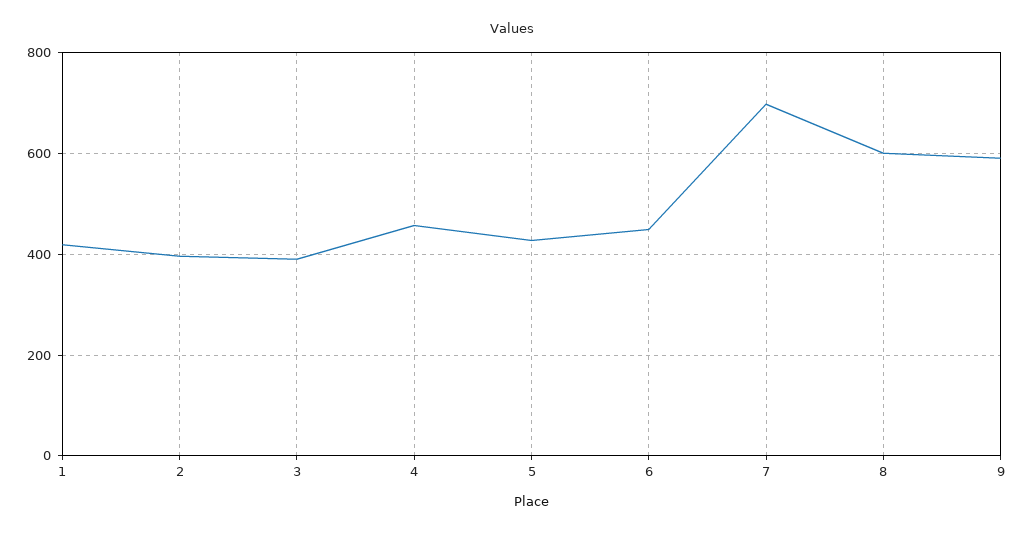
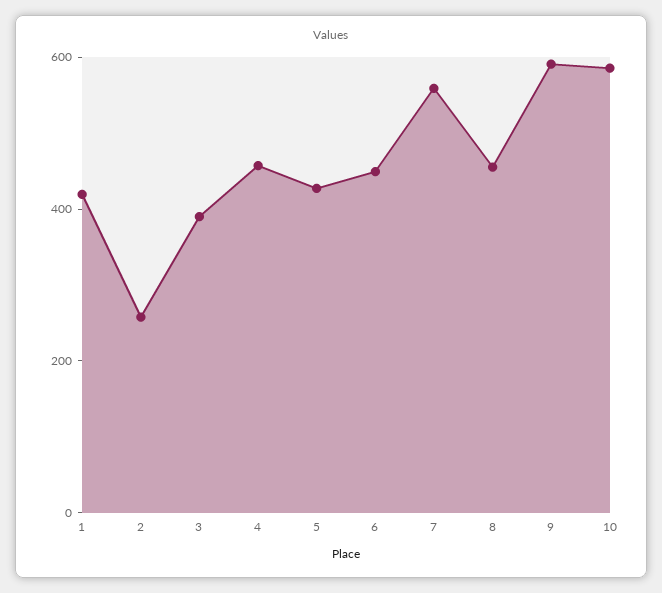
2: 400 -> 250
7: 700 -> 550
8: 600 -> 450
10: none -> 600

